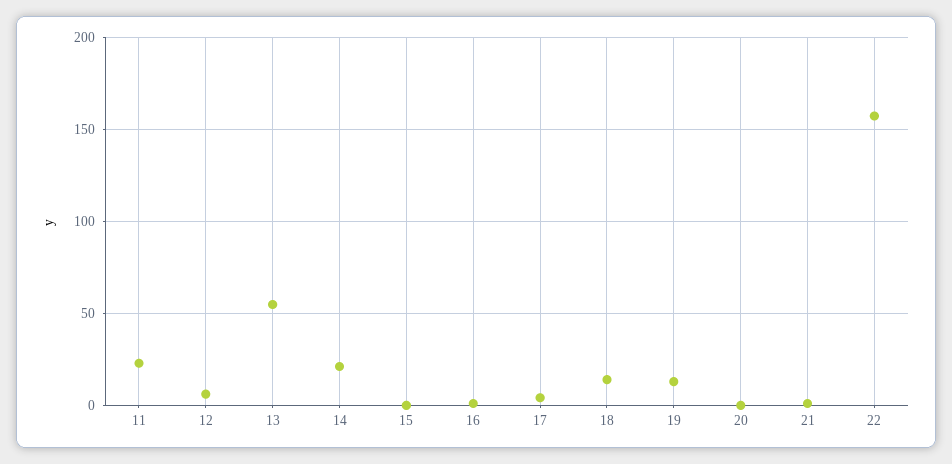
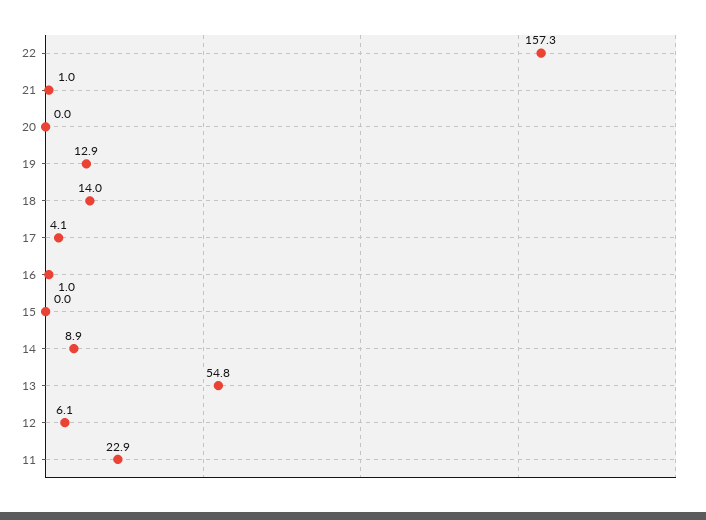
14: 20 -> 8.9

